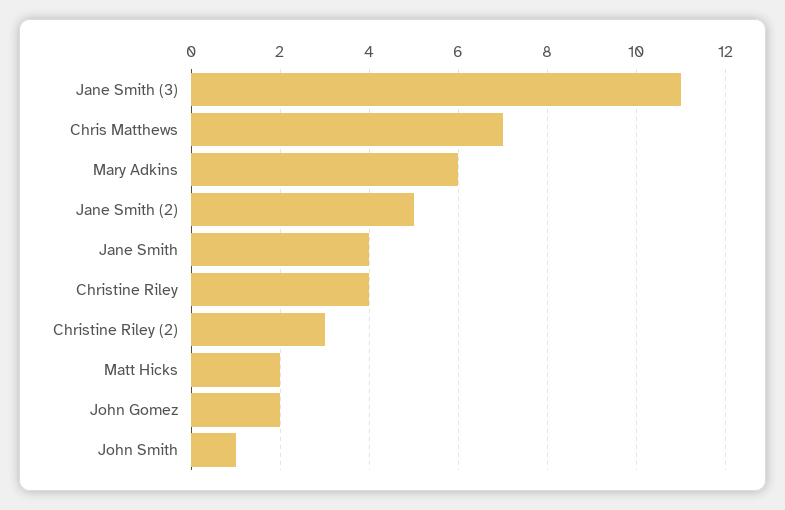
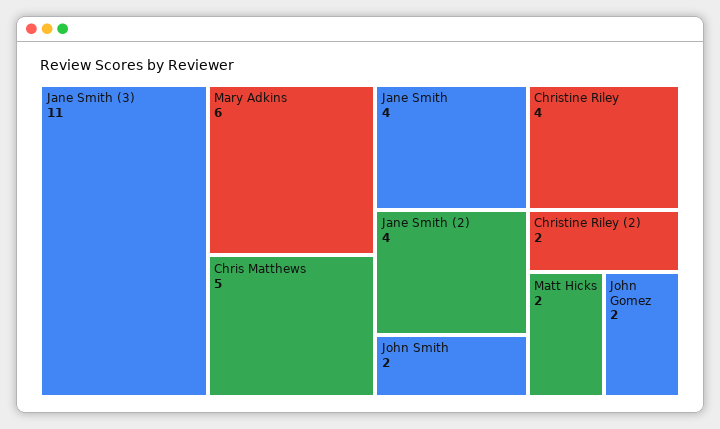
Chris Matthews: 7 -> 5
Jane Smith (2): 5 -> 4
Christine Riley (2): 3 -> 2
John Smith: 1 -> 2

